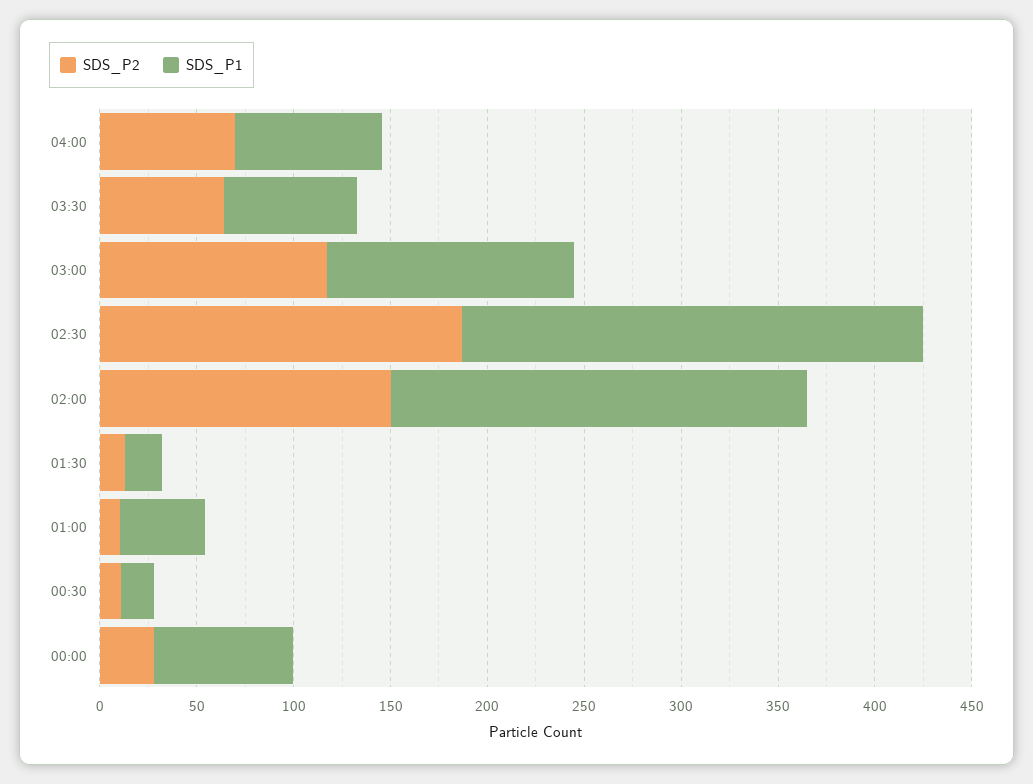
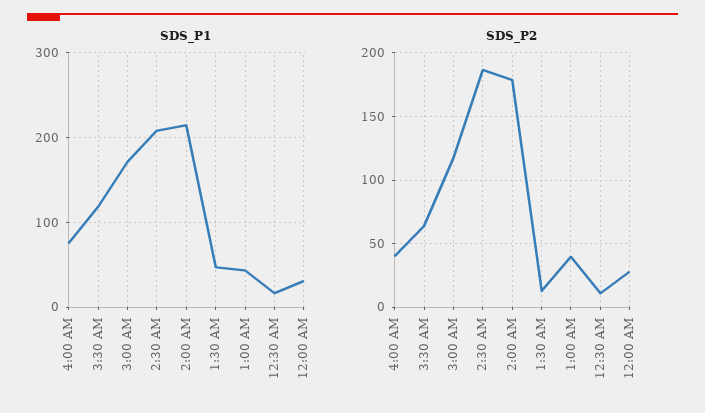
SDS_P2, 04:00: 70 -> 40
SDS_P1, 03:30: 70 -> 120
SDS_P1, 03:00: 130 -> 170
SDS_P1, 02:30: 240 -> 210
SDS_P2, 02:00: 150 -> 180
SDS_P1, 01:30: 20 -> 50
SDS_P2, 01:00: 10 -> 40
SDS_P1, 00:00: 70 -> 30

